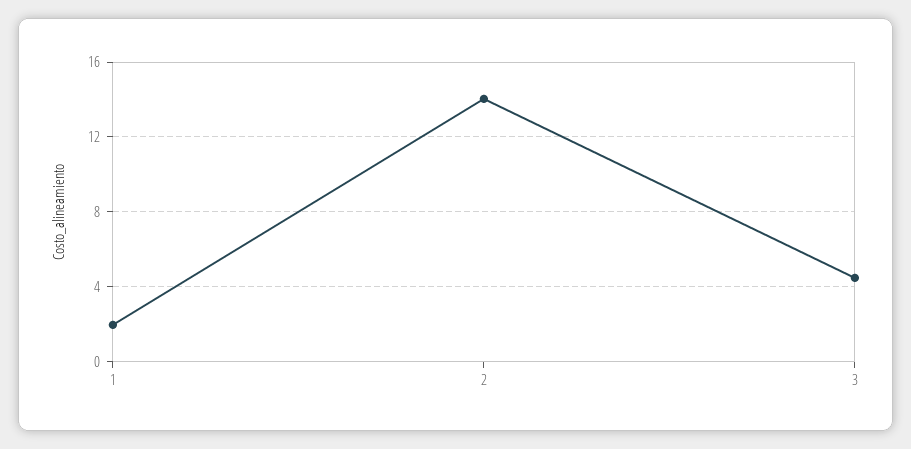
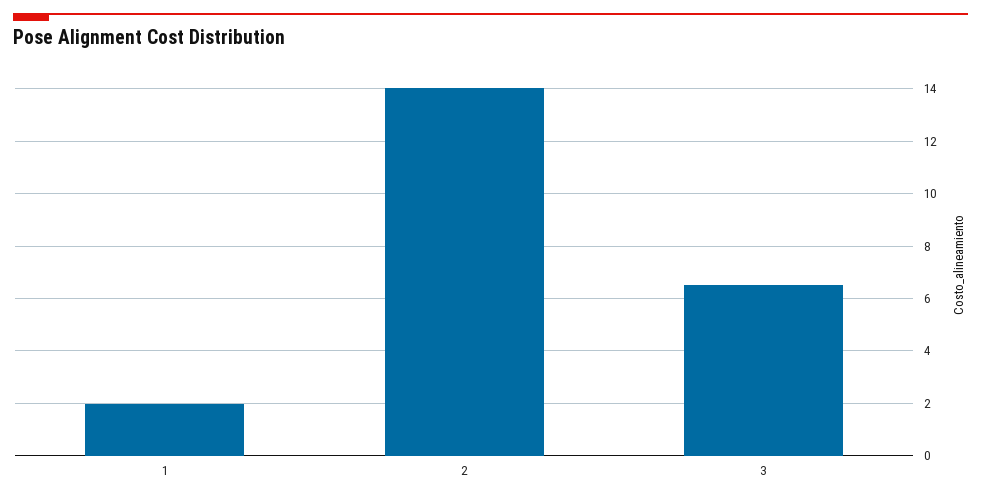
3: 4.5 -> 6.5

